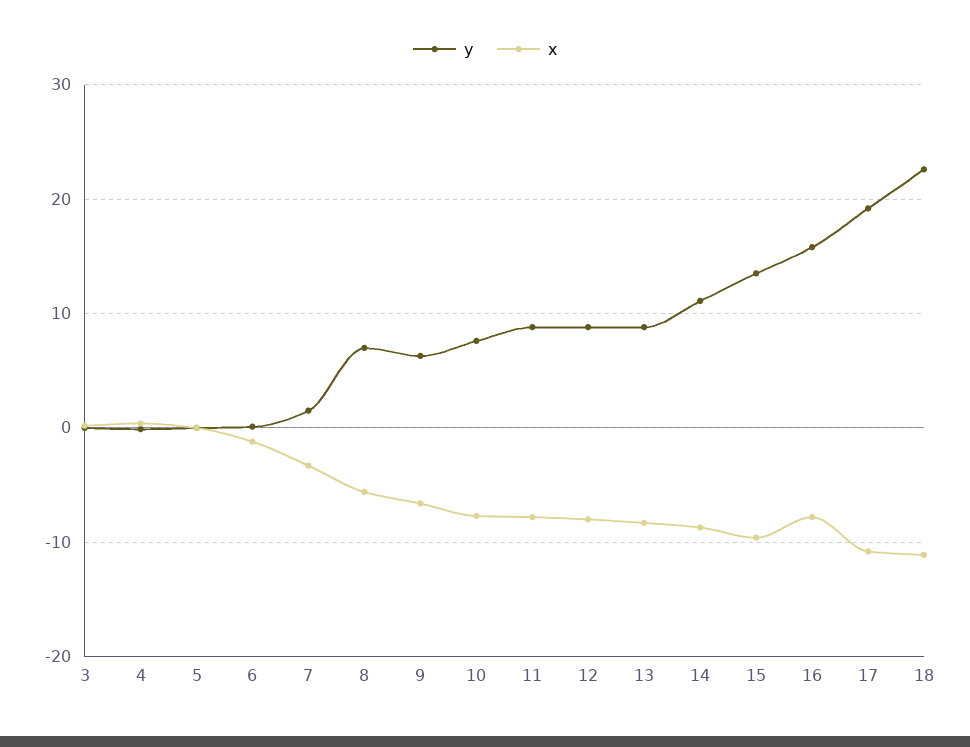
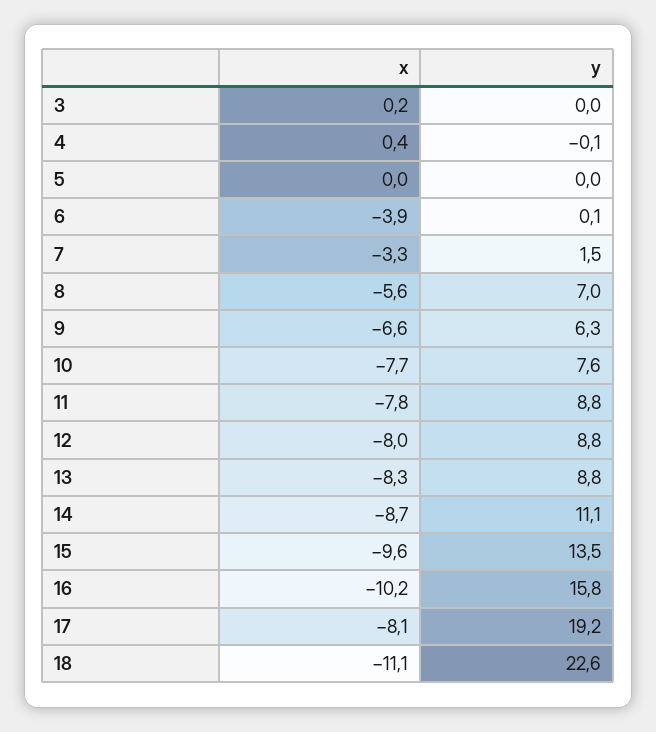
x, 6: -1 -> -3.9
x, 16: -8 -> -10.2
x, 17: -11 -> -8.1

